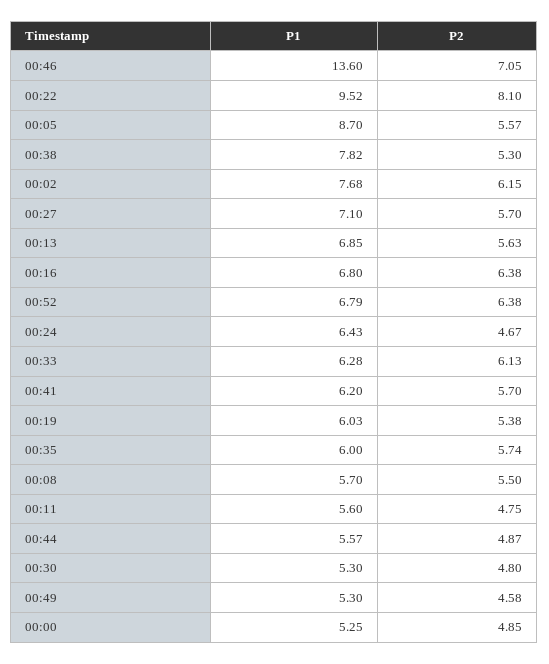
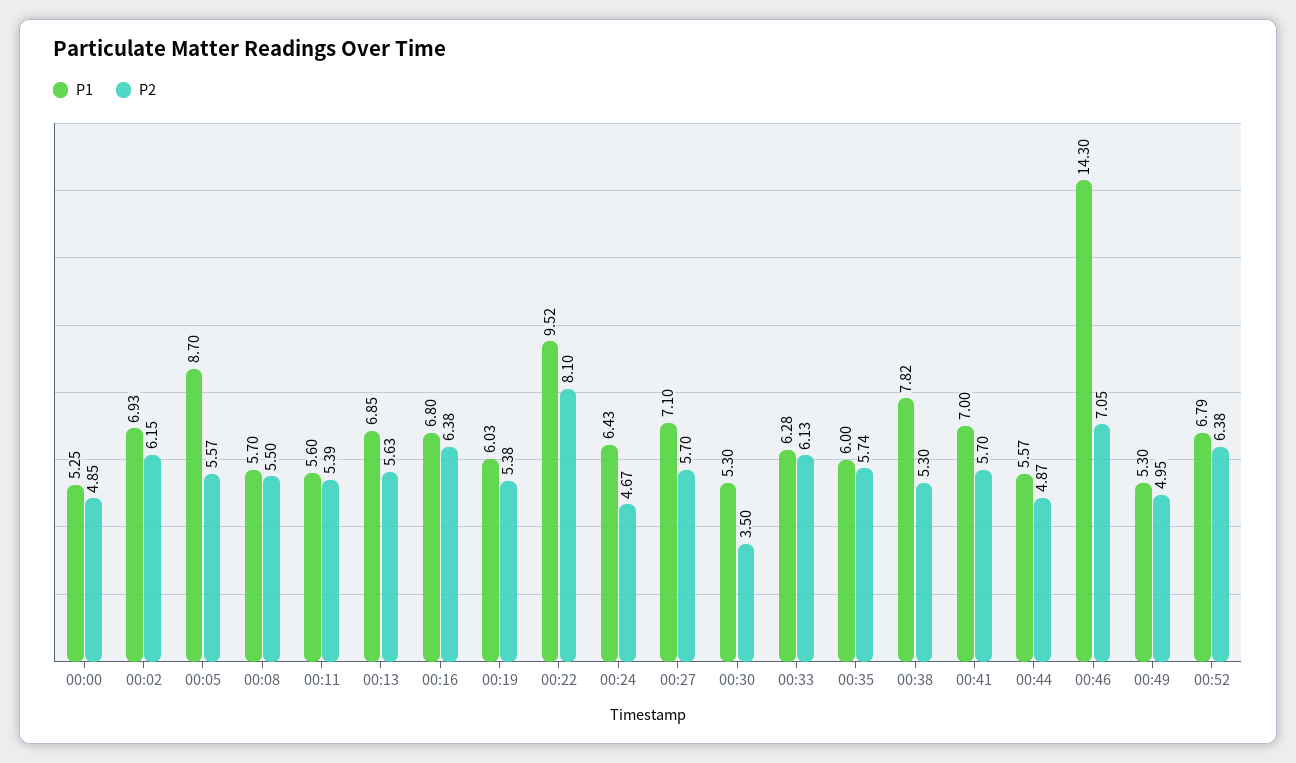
P1, 00:46: 13.6 -> 14.3
P1, 00:02: 7.68 -> 6.93
P1, 00:41: 6.2 -> 7
P2, 00:11: 4.75 -> 5.39
P2, 00:30: 4.8 -> 3.5
P2, 00:49: 4.58 -> 4.95

